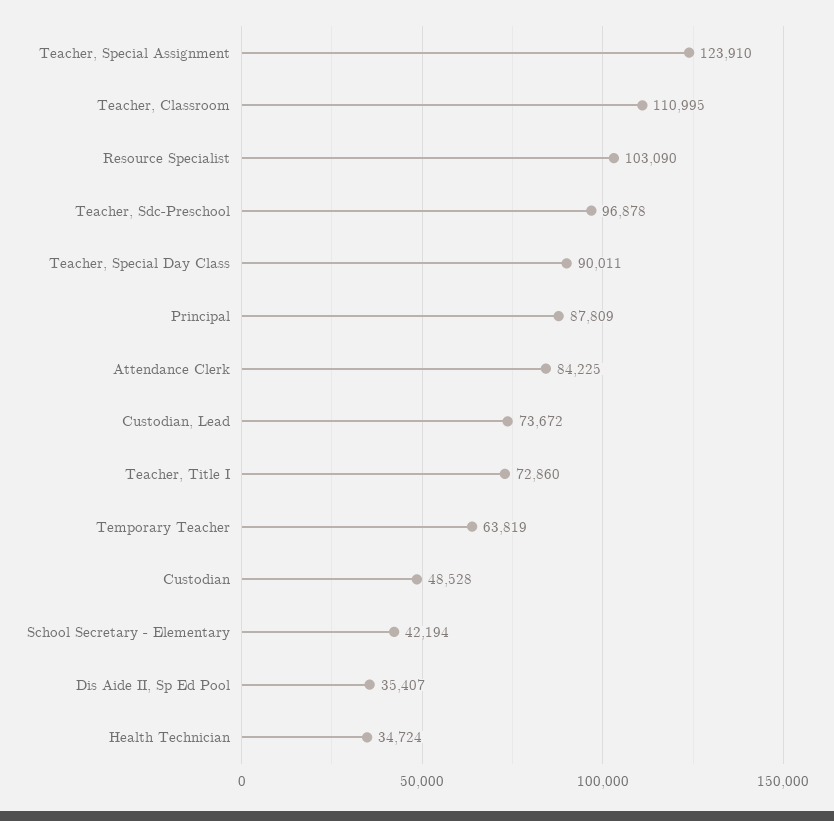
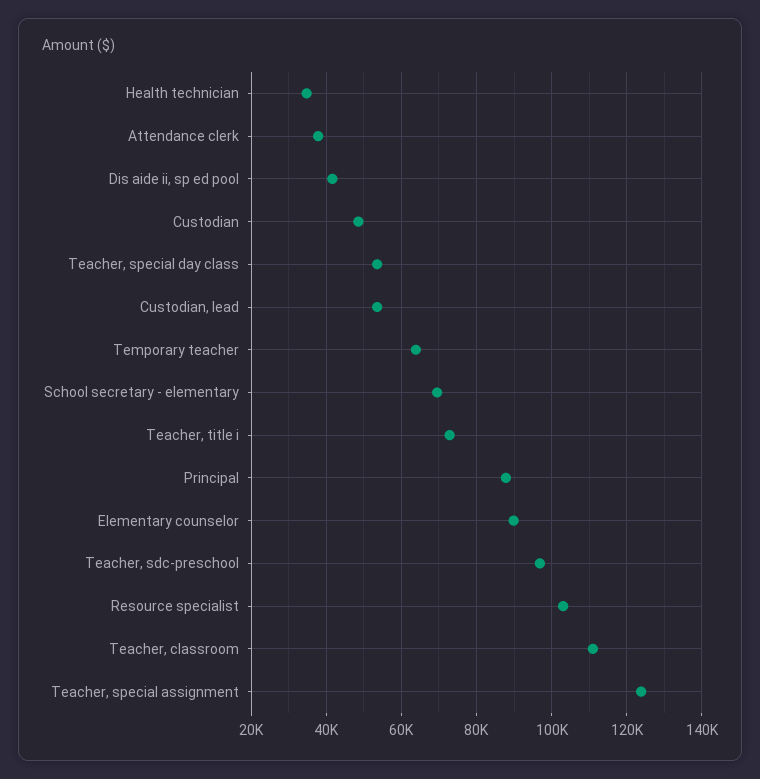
Teacher, Special Day Class: 90011 -> 54000
Attendance Clerk: 84225 -> 38000
Custodian, Lead: 73672 -> 54000
School Secretary - Elementary: 42194 -> 70000
Dis Aide II, Sp Ed Pool: 35407 -> 42000
Elementary counselor: none -> 90000

